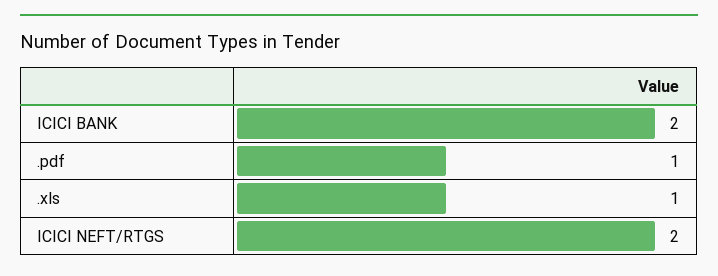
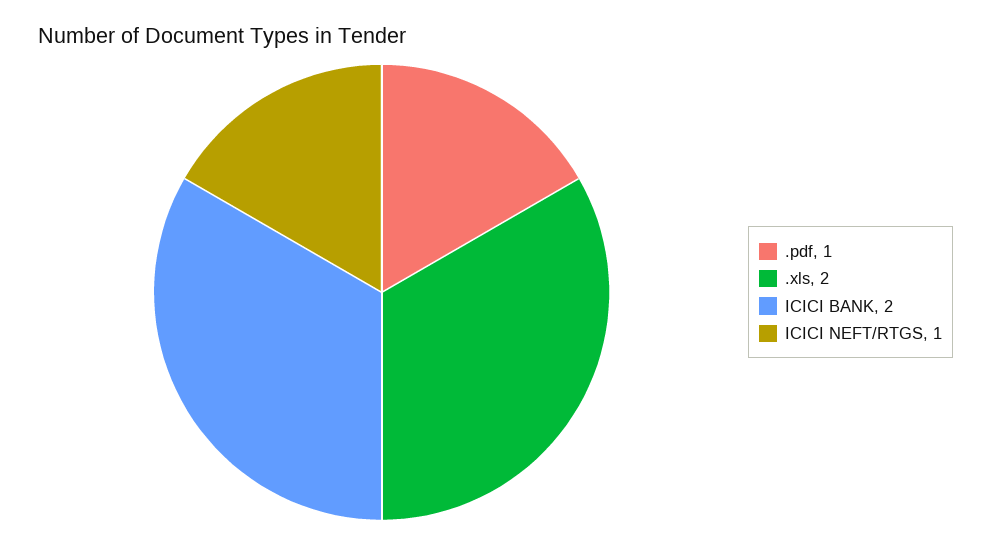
.xls: 1 -> 2
ICICI NEFT/RTGS: 2 -> 1

